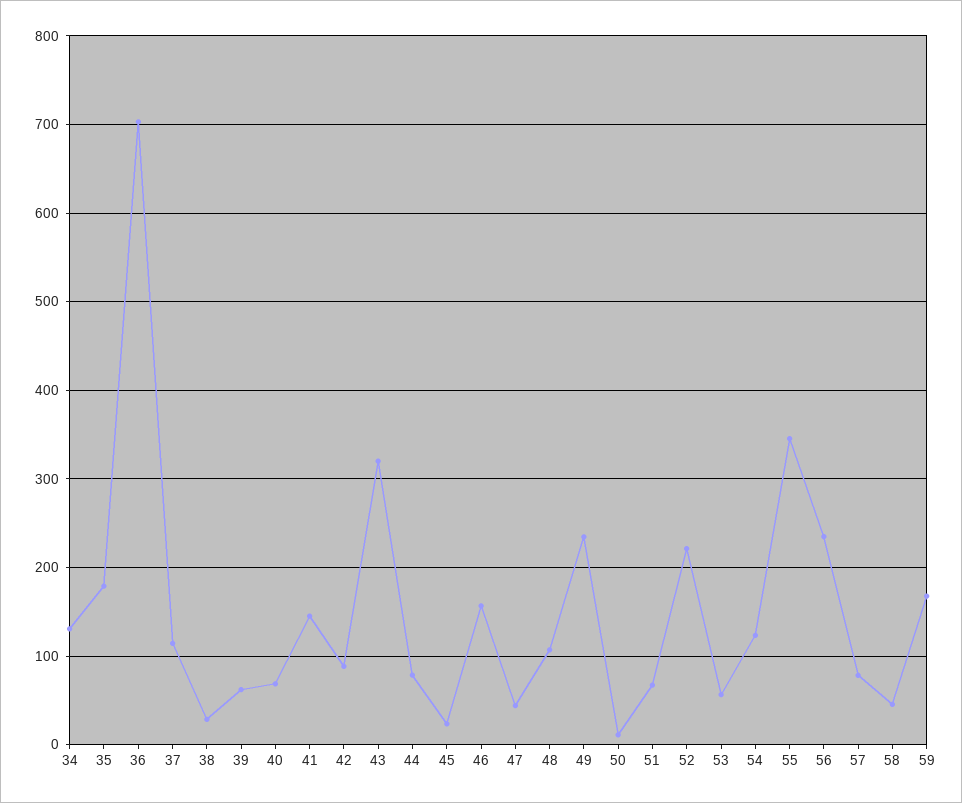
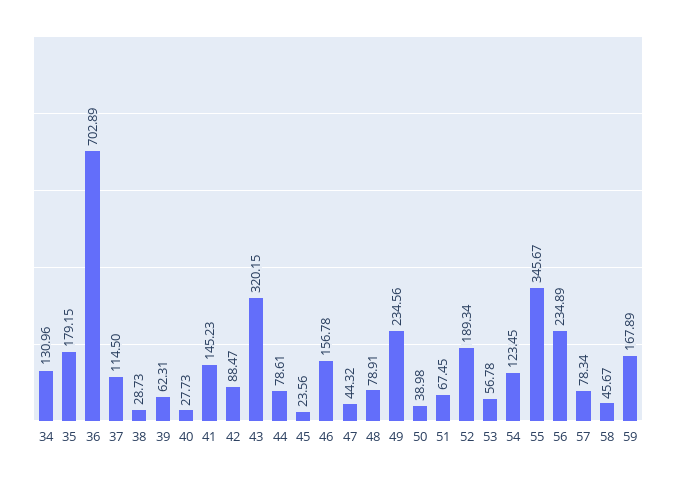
40: 70 -> 27.73
48: 110 -> 78.91
50: 10 -> 38.98
52: 220 -> 189.34

